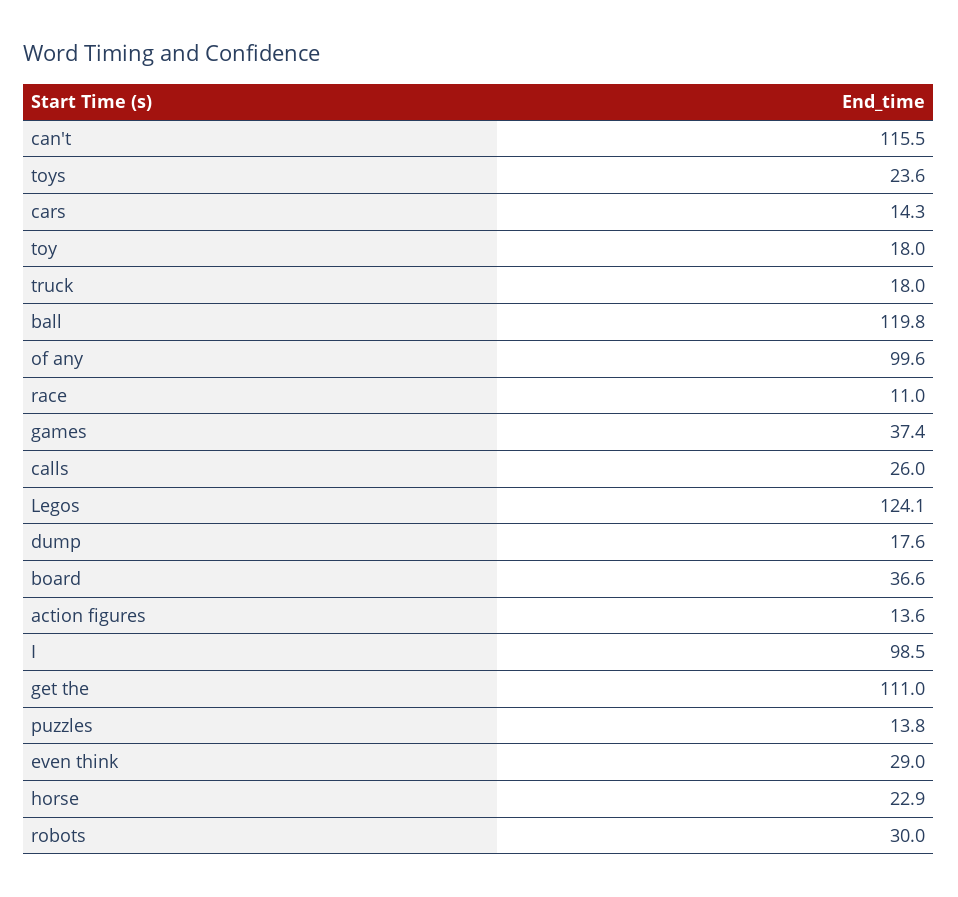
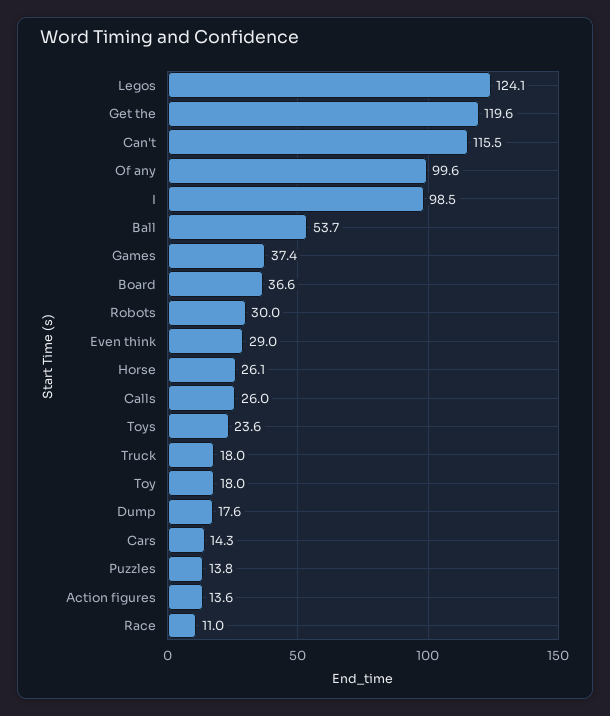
ball: 119.8 -> 53.7
get the: 111 -> 119.6
horse: 22.9 -> 26.1

